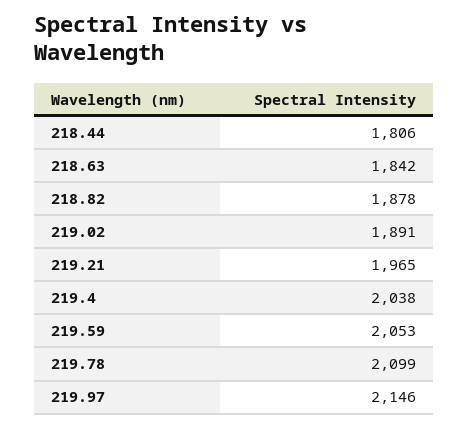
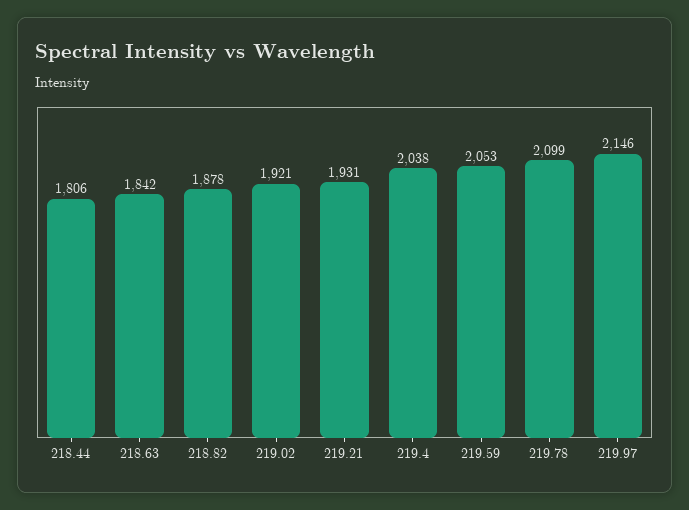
219.02: 1891 -> 1921
219.21: 1965 -> 1931

